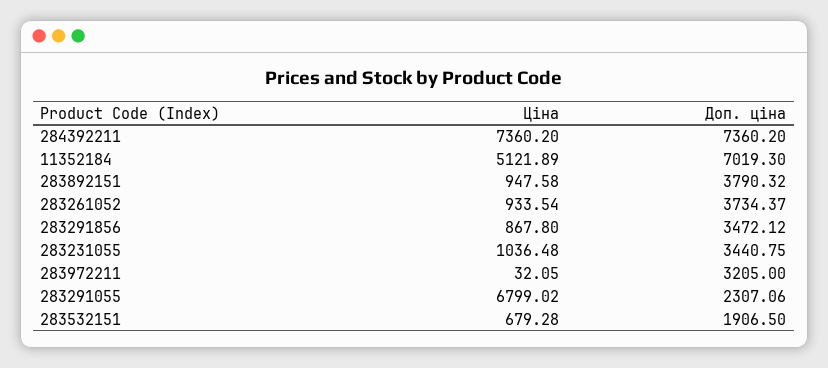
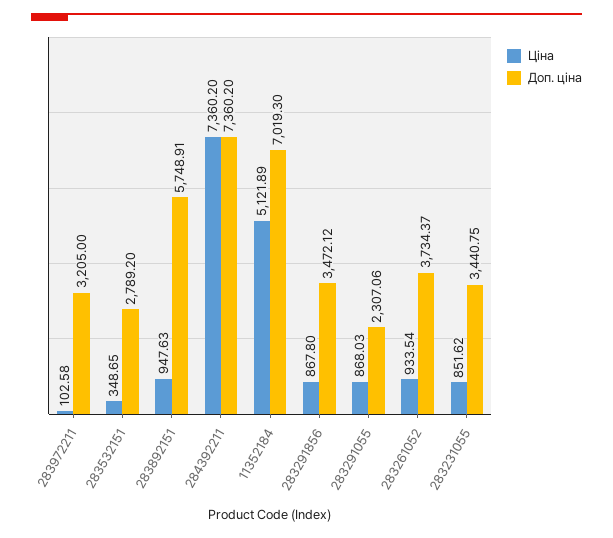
Ціна, 283892151: 947.58 -> 947.63
Доп. ціна, 283892151: 3790.32 -> 5748.91
Ціна, 283231055: 1036.48 -> 851.62
Ціна, 283972211: 32.05 -> 102.58
Ціна, 283291055: 6799.02 -> 868.03
Ціна, 283532151: 679.28 -> 348.65
Доп. ціна, 283532151: 1906.5 -> 2789.2

